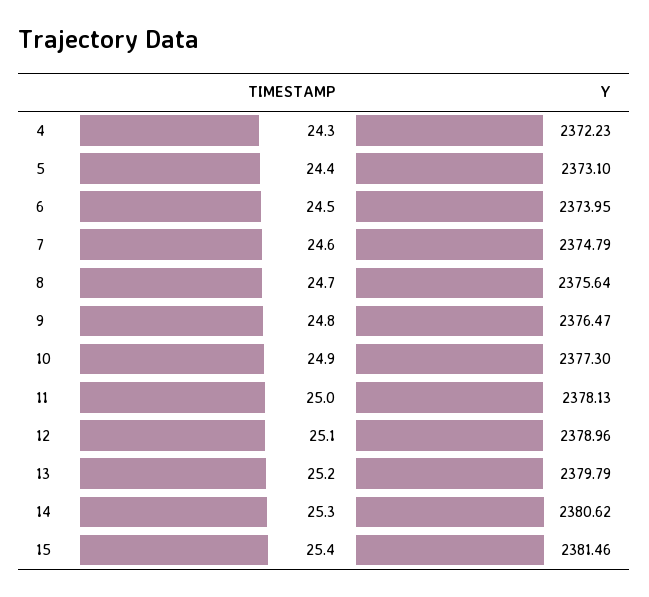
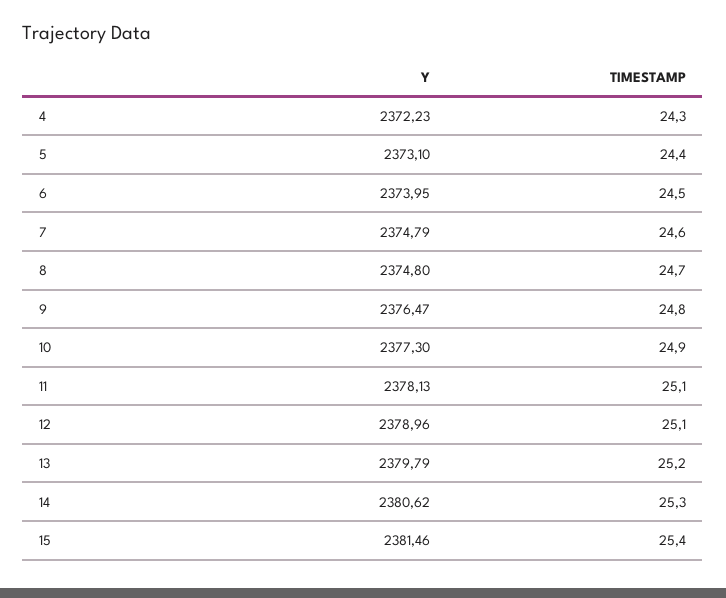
Y, 8: 2375.64 -> 2374.8
TIMESTAMP, 11: 25 -> 25.1

